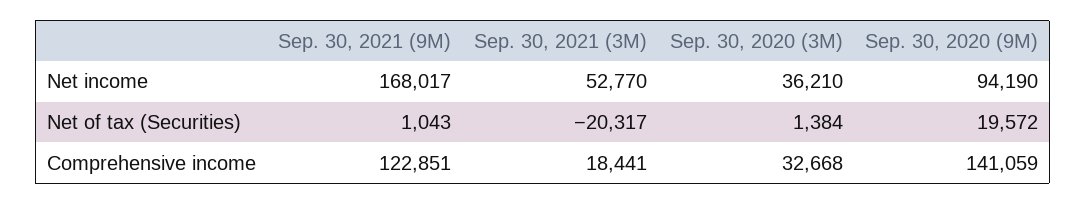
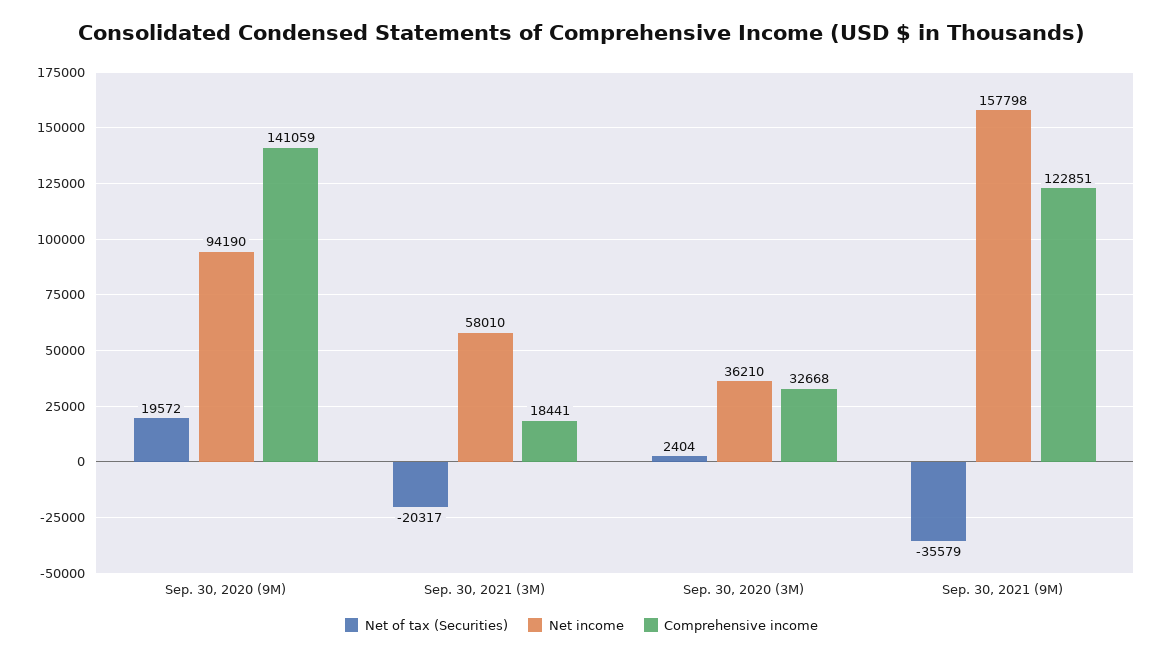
Net income, Sep. 30, 2021 (9M): 168017 -> 157798
Net income, Sep. 30, 2021 (3M): 52770 -> 58010
Net of tax (Securities), Sep. 30, 2021 (9M): 1043 -> -35579
Net of tax (Securities), Sep. 30, 2020 (3M): 1384 -> 2404

